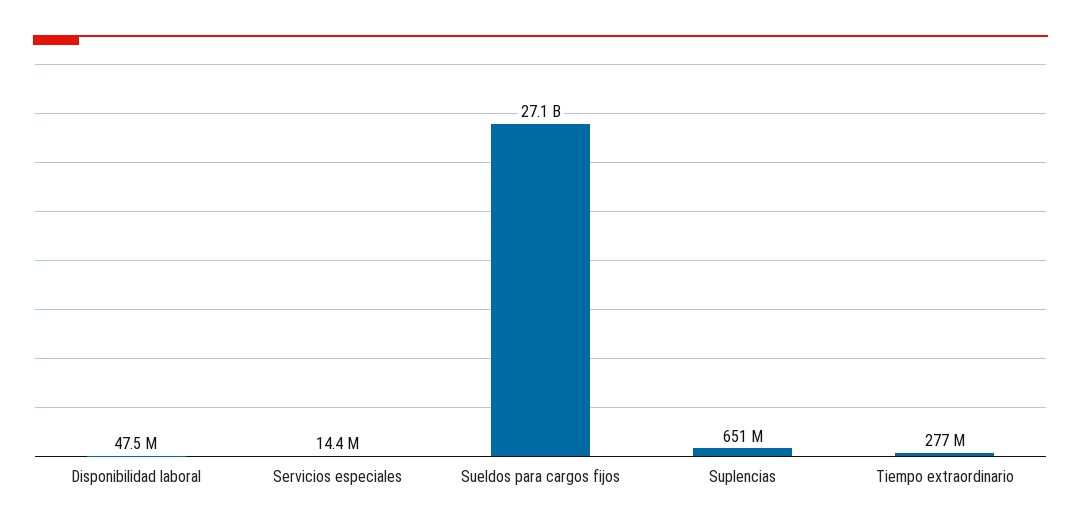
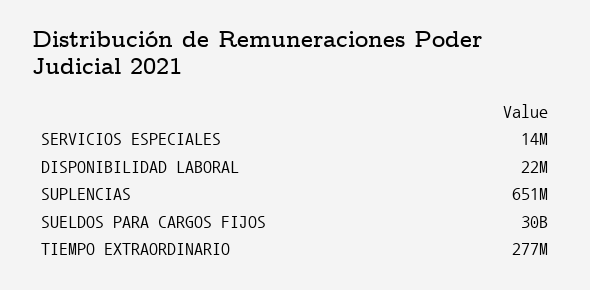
Disponibilidad laboral: 47500000 -> 22000000
Sueldos para cargos fijos: 27100000000 -> 30000000000

